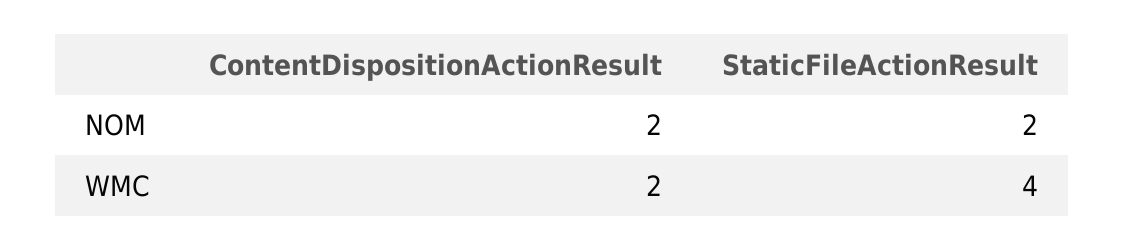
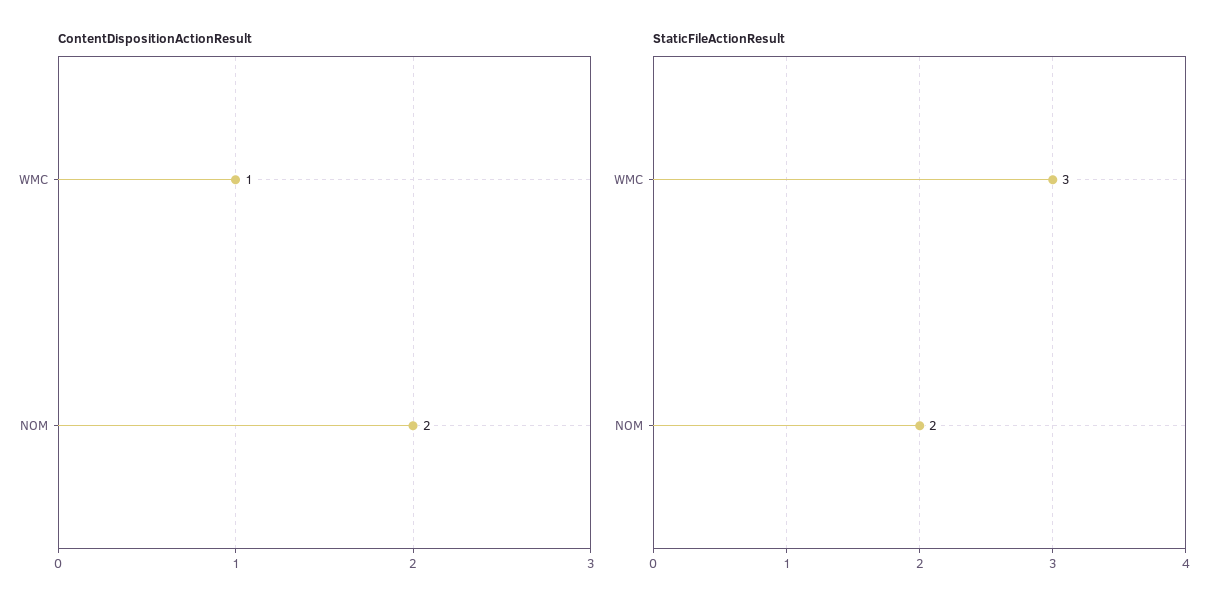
ContentDispositionActionResult, WMC: 2 -> 1
StaticFileActionResult, WMC: 4 -> 3

